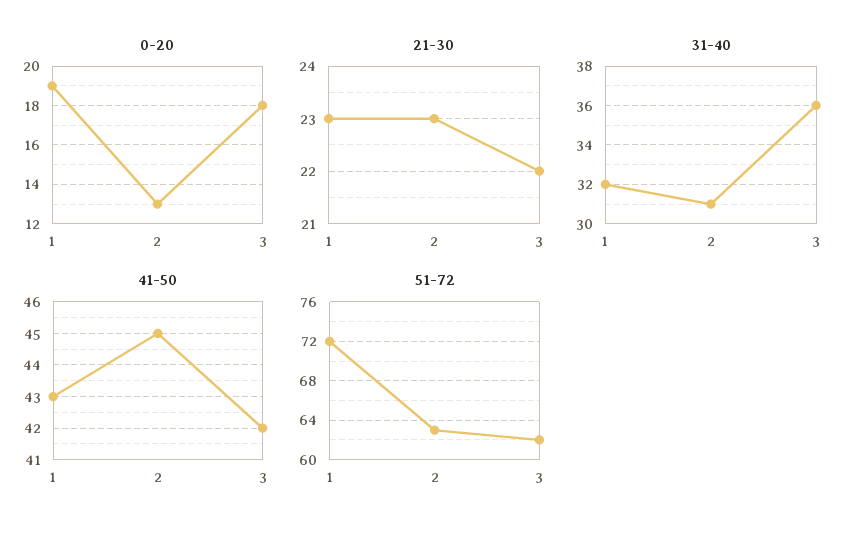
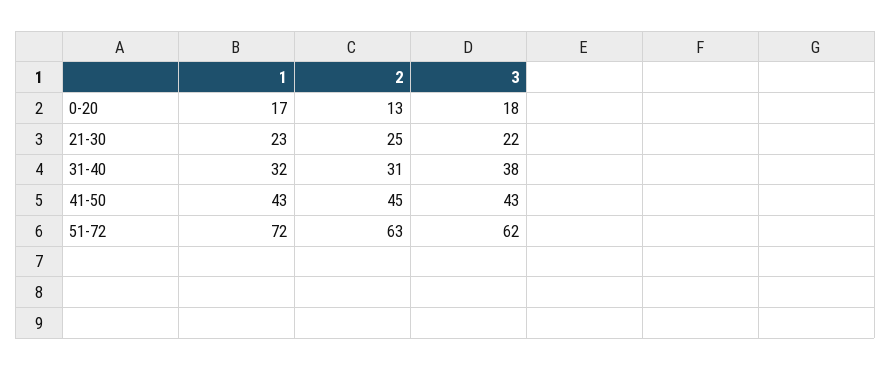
0-20, 1: 19 -> 17
21-30, 2: 23 -> 25
31-40, 3: 36 -> 38
41-50, 3: 42 -> 43

